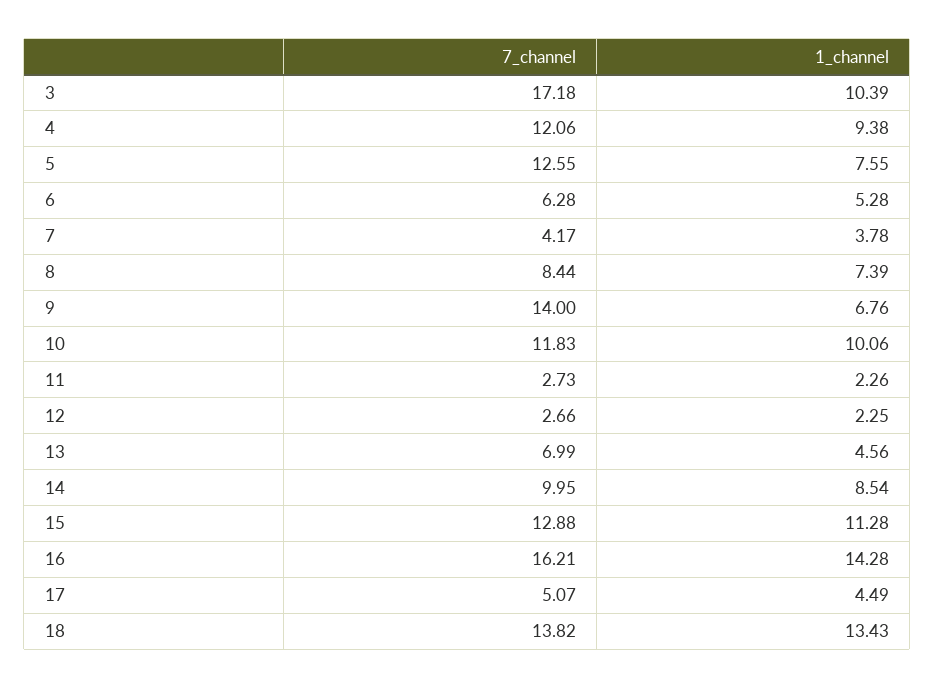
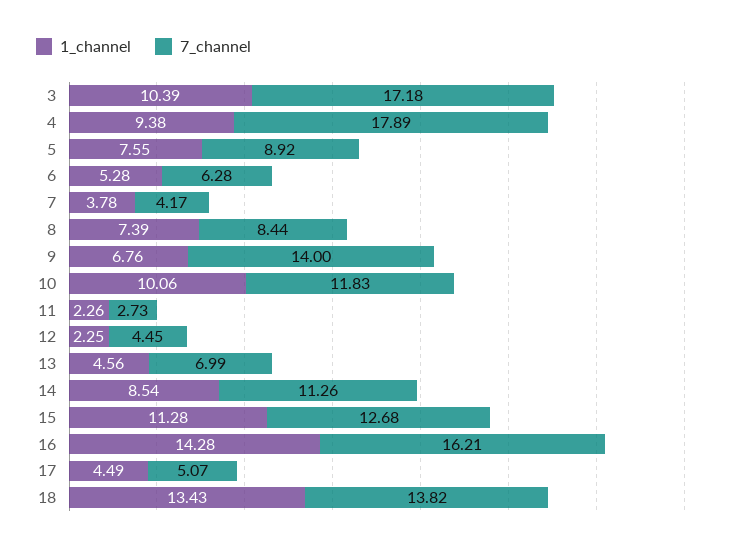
7_channel, 4: 12.06 -> 17.89
7_channel, 5: 12.55 -> 8.92
7_channel, 12: 2.66 -> 4.45
7_channel, 14: 9.95 -> 11.26
7_channel, 15: 12.88 -> 12.68

